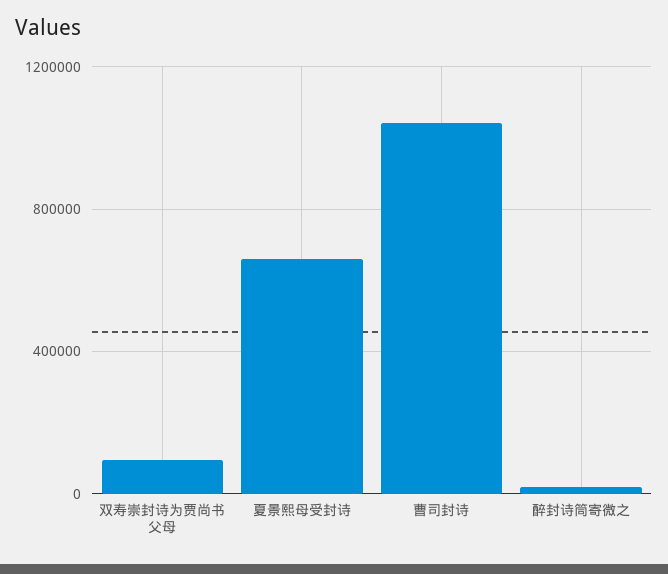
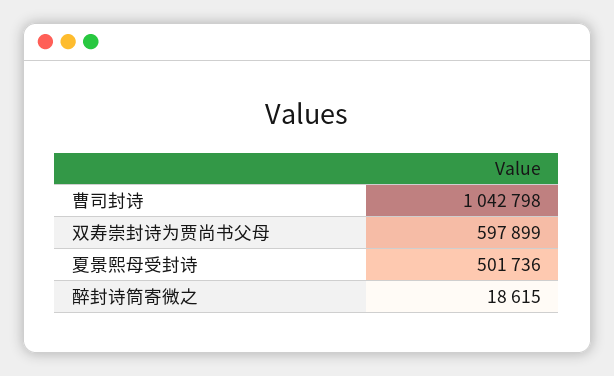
双寿崇封诗为贾尚书父母: 100000 -> 597899
夏景熙母受封诗: 650000 -> 501736

